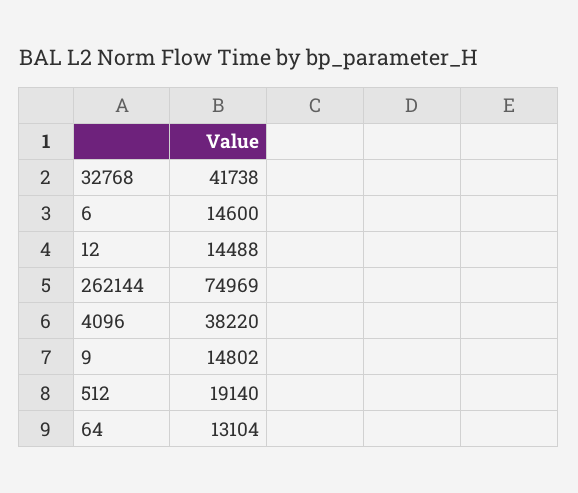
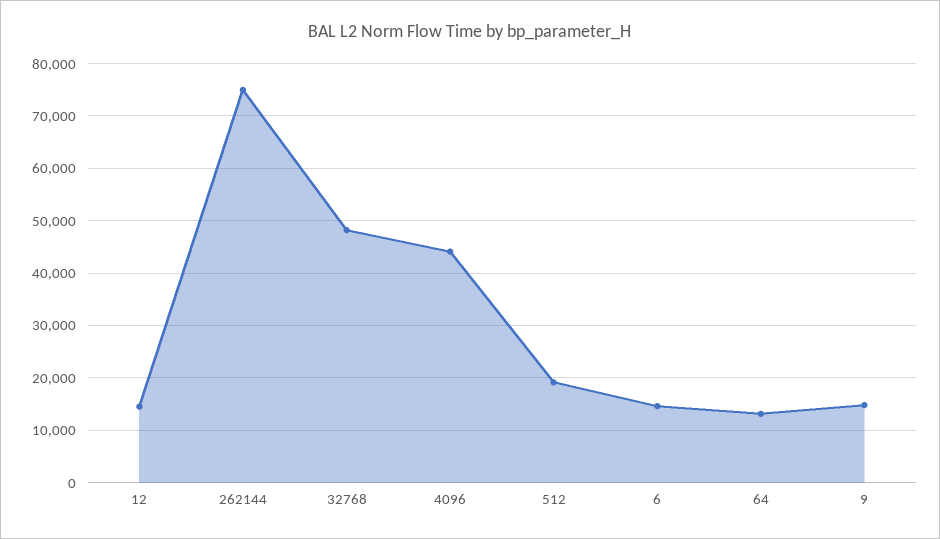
32768: 41738 -> 48000
4096: 38220 -> 44000

